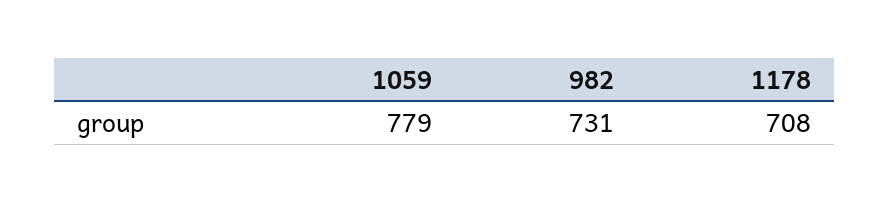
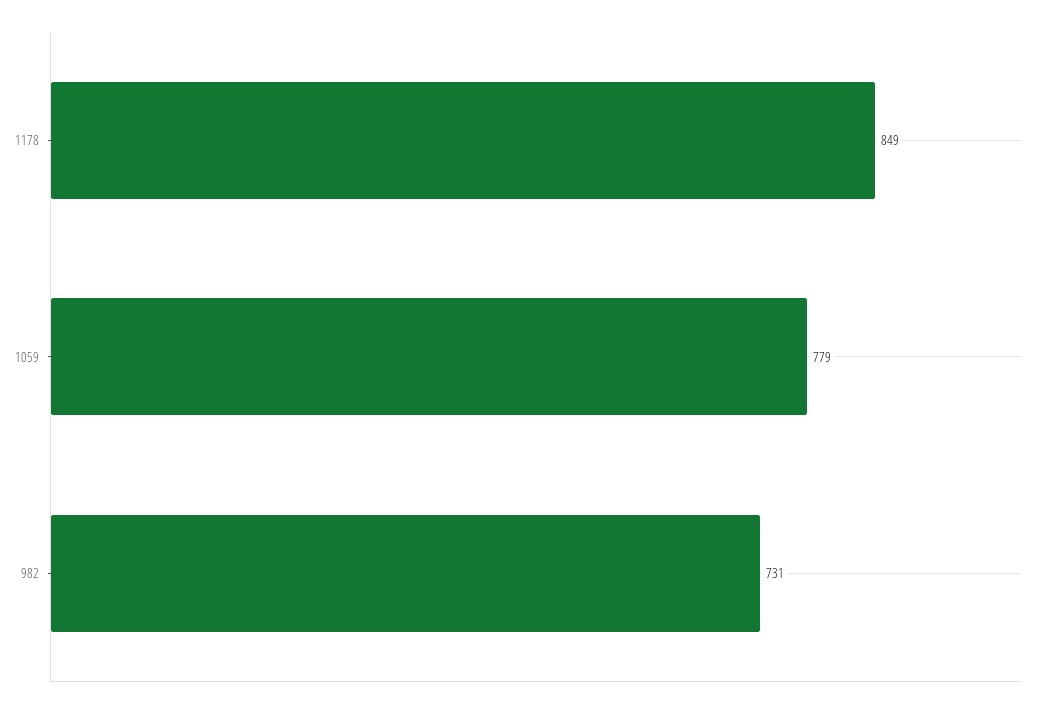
1178: 708 -> 849

